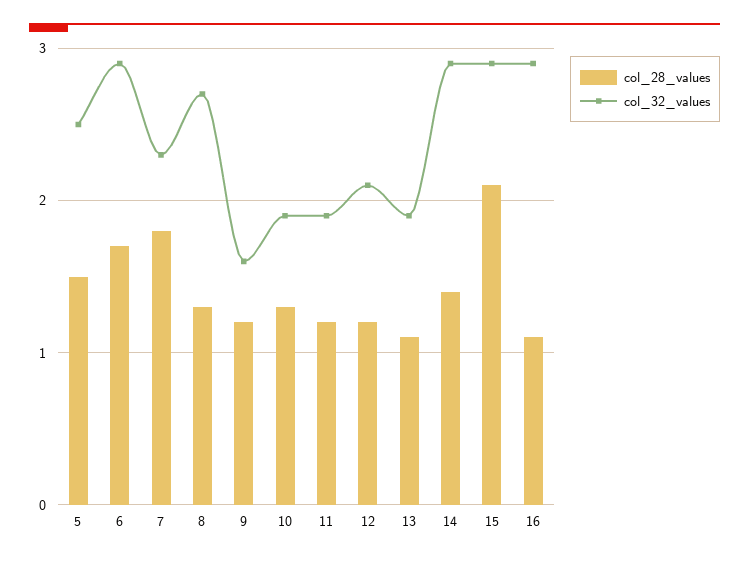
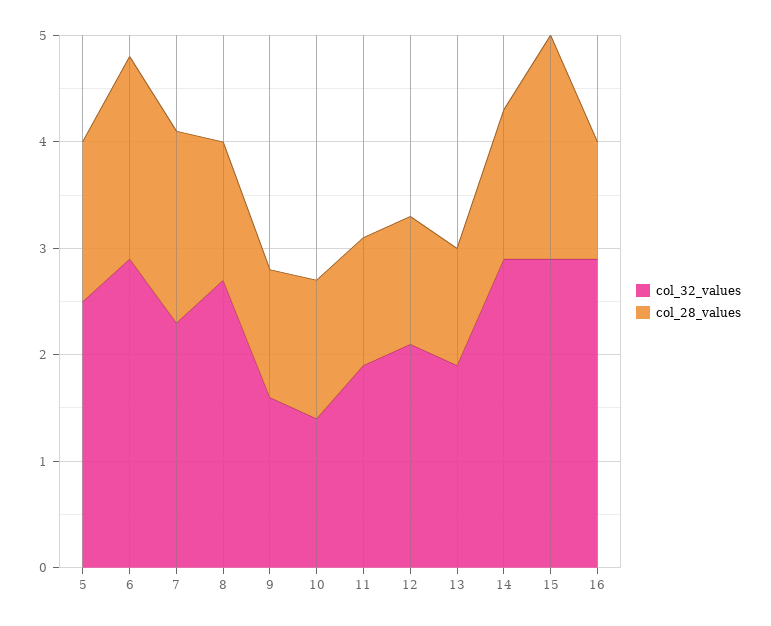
col_28_values, 6: 1.7 -> 1.9
col_32_values, 10: 1.9 -> 1.4

